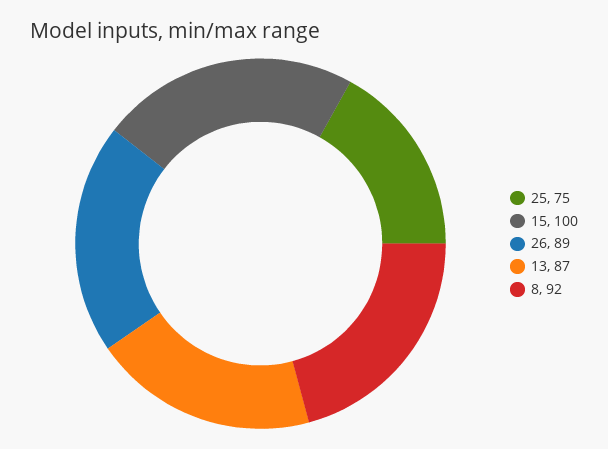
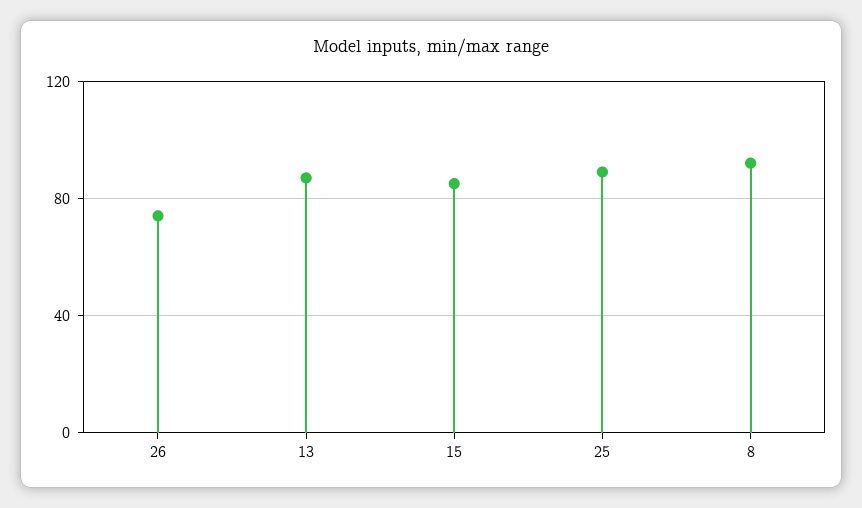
25: 75 -> 90
15: 100 -> 85
26: 89 -> 75

